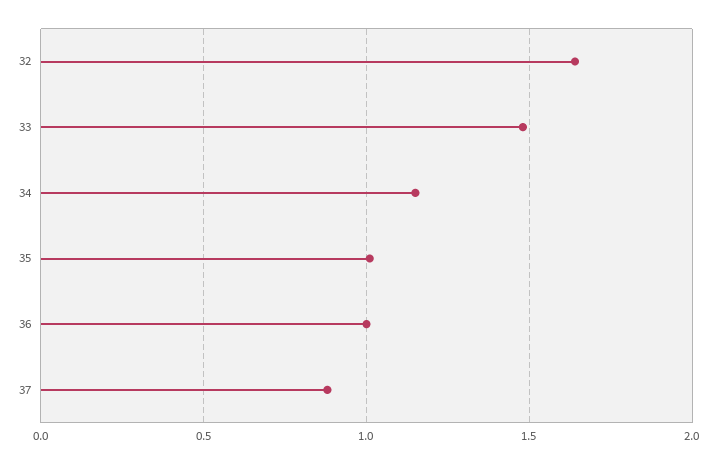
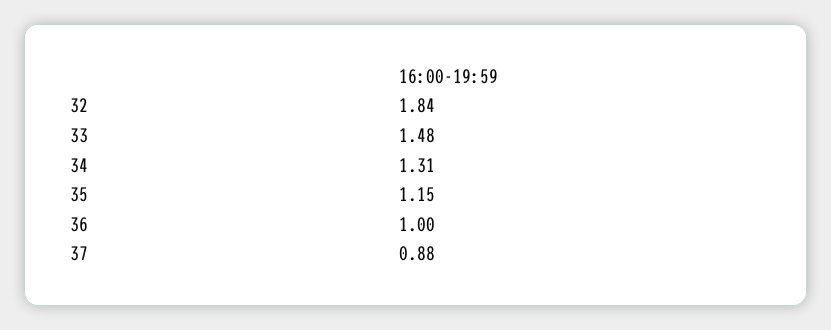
32: 1.65 -> 1.84
34: 1.15 -> 1.31
35: 1 -> 1.15

